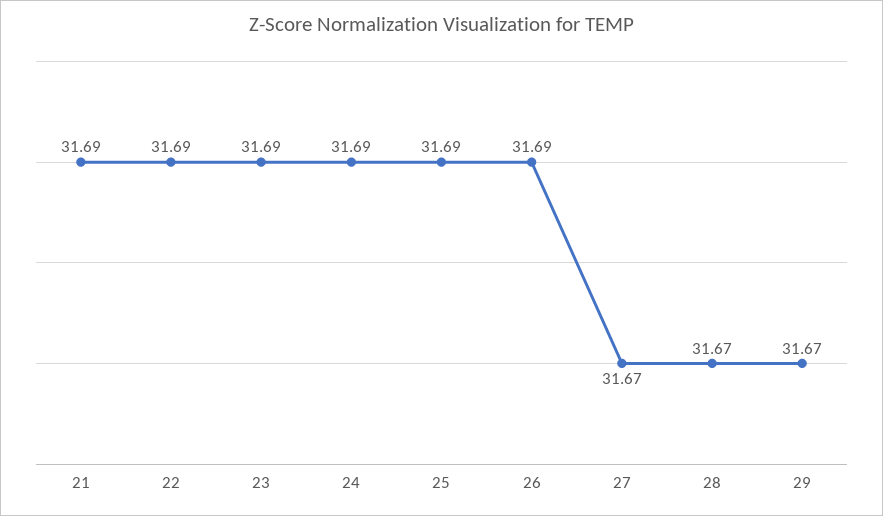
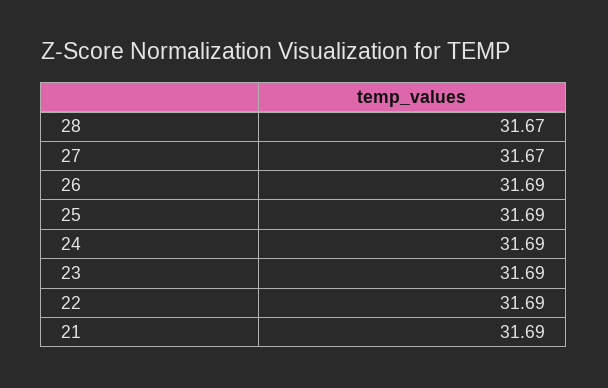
29: 31.67 -> none

